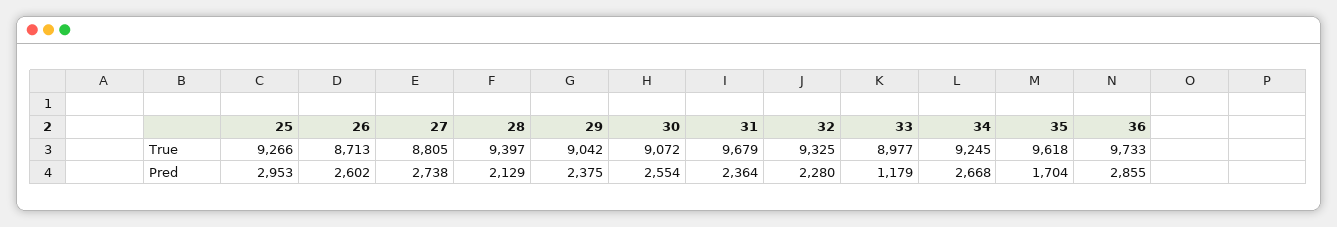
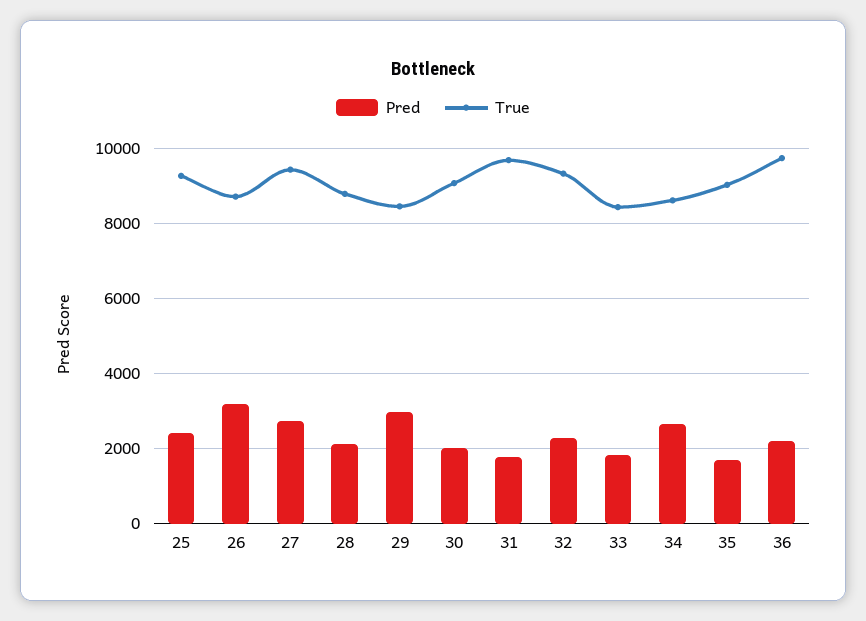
True, 27: 8805 -> 9400
True, 28: 9397 -> 8800
True, 29: 9042 -> 8400
True, 33: 8977 -> 8400
True, 34: 9245 -> 8600
True, 35: 9618 -> 9000
Pred, 25: 2953 -> 2400
Pred, 26: 2602 -> 3200
Pred, 29: 2375 -> 3000
Pred, 30: 2554 -> 2000
Pred, 31: 2364 -> 1800
Pred, 33: 1179 -> 1800
Pred, 36: 2855 -> 2200

